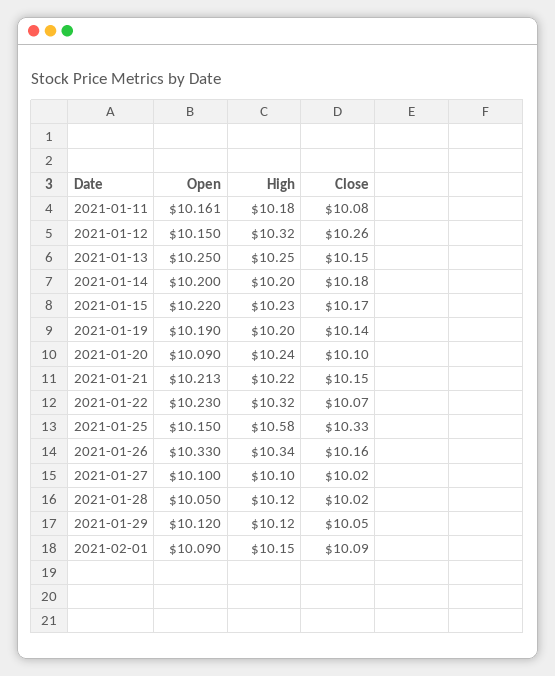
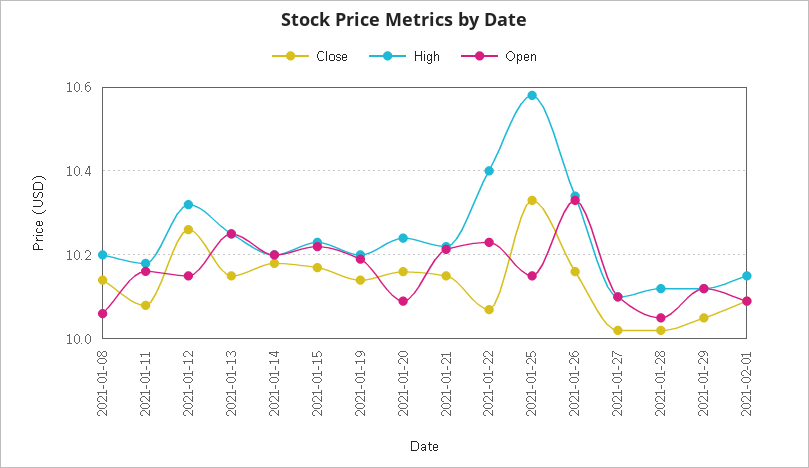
Close, 2021-01-20: 10.1 -> 10.16
High, 2021-01-22: 10.32 -> 10.4
Close, 2021-01-08: none -> 10.14
High, 2021-01-08: none -> 10.2
Open, 2021-01-08: none -> 10.06

